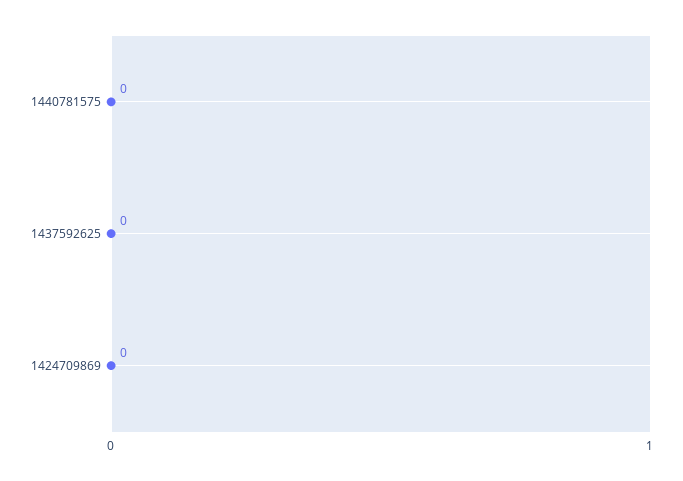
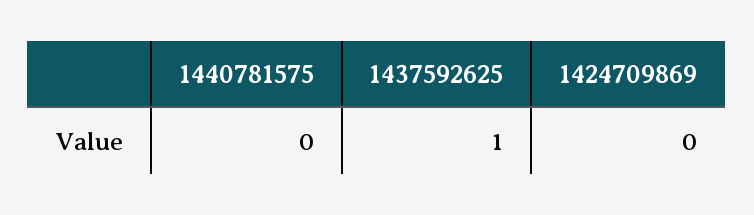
1437592625: 0 -> 1

